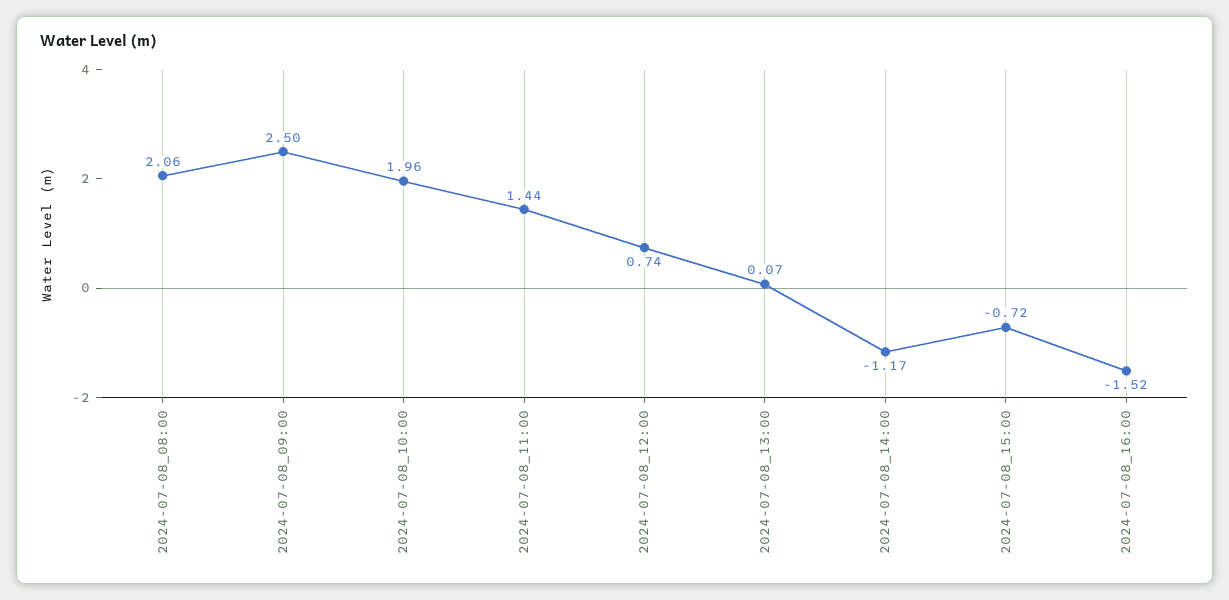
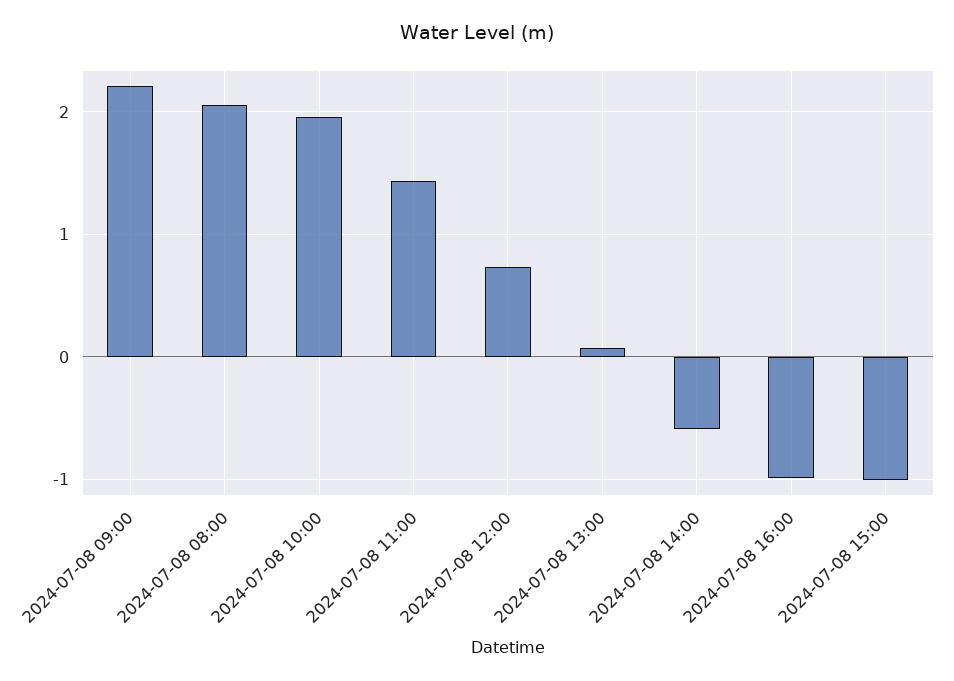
2024-07-08_09:00: 2.5 -> 2.2
2024-07-08_14:00: -1.17 -> -0.6
2024-07-08_15:00: -0.72 -> -1
2024-07-08_16:00: -1.52 -> -1

